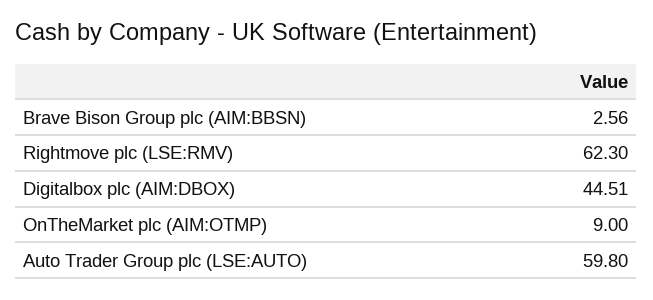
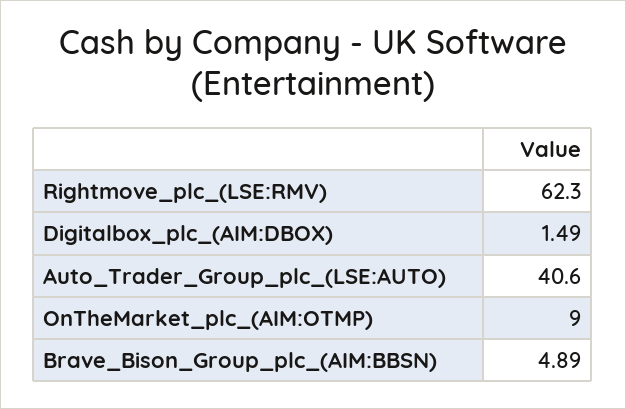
Brave Bison Group plc (AIM:BBSN): 2.56 -> 4.89
Digitalbox plc (AIM:DBOX): 44.51 -> 1.49
Auto Trader Group plc (LSE:AUTO): 59.8 -> 40.6

